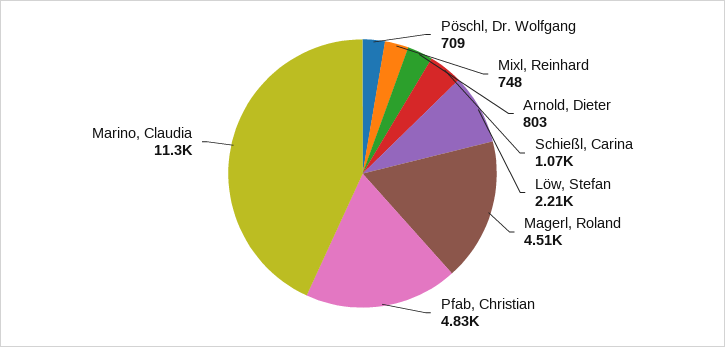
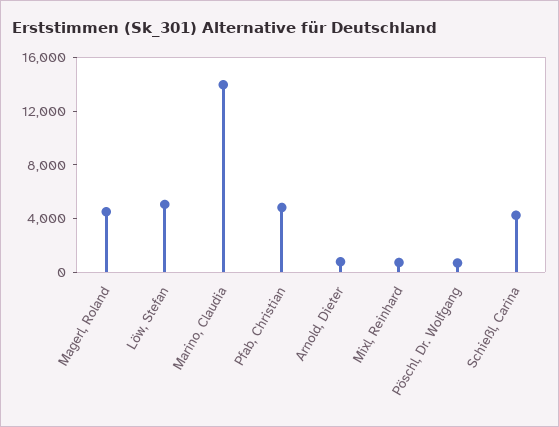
Schießl, Carina: 1070 -> 4000
Löw, Stefan: 2210 -> 5000
Marino, Claudia: 11300 -> 14000

